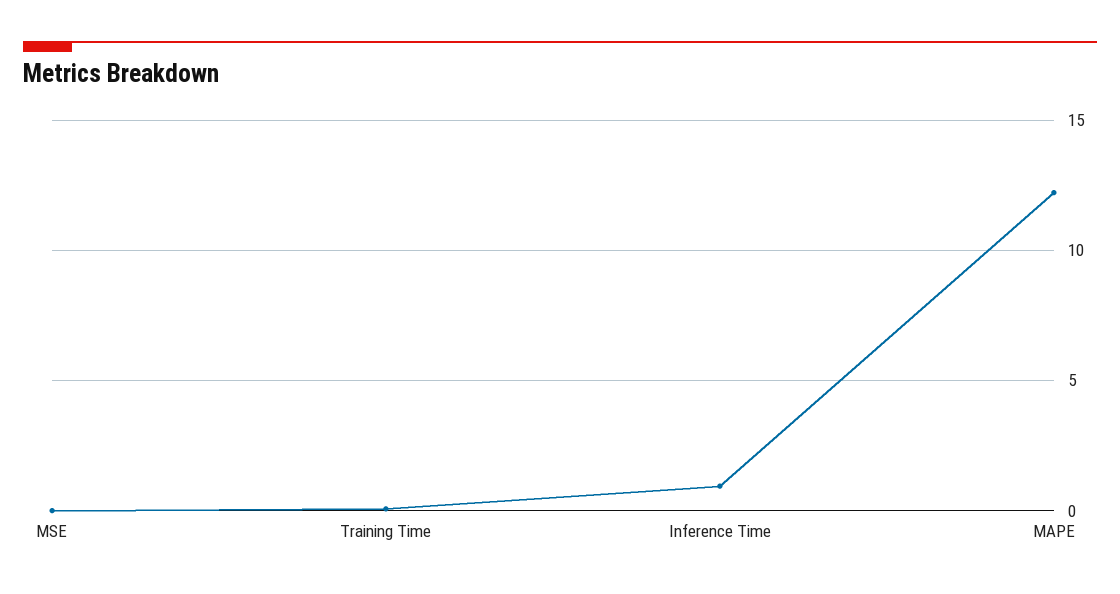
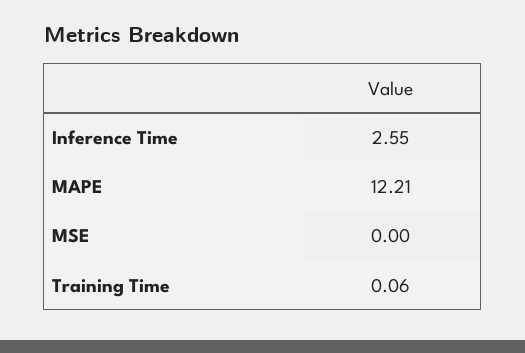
Inference Time: 1 -> 2.55

